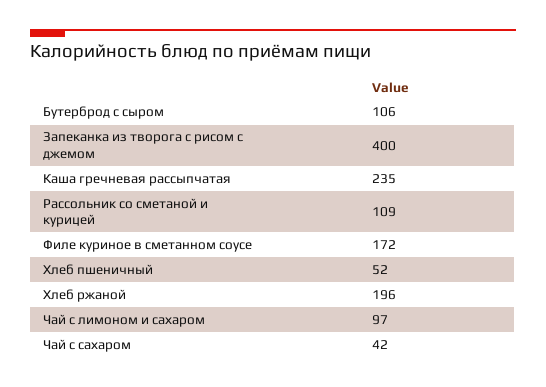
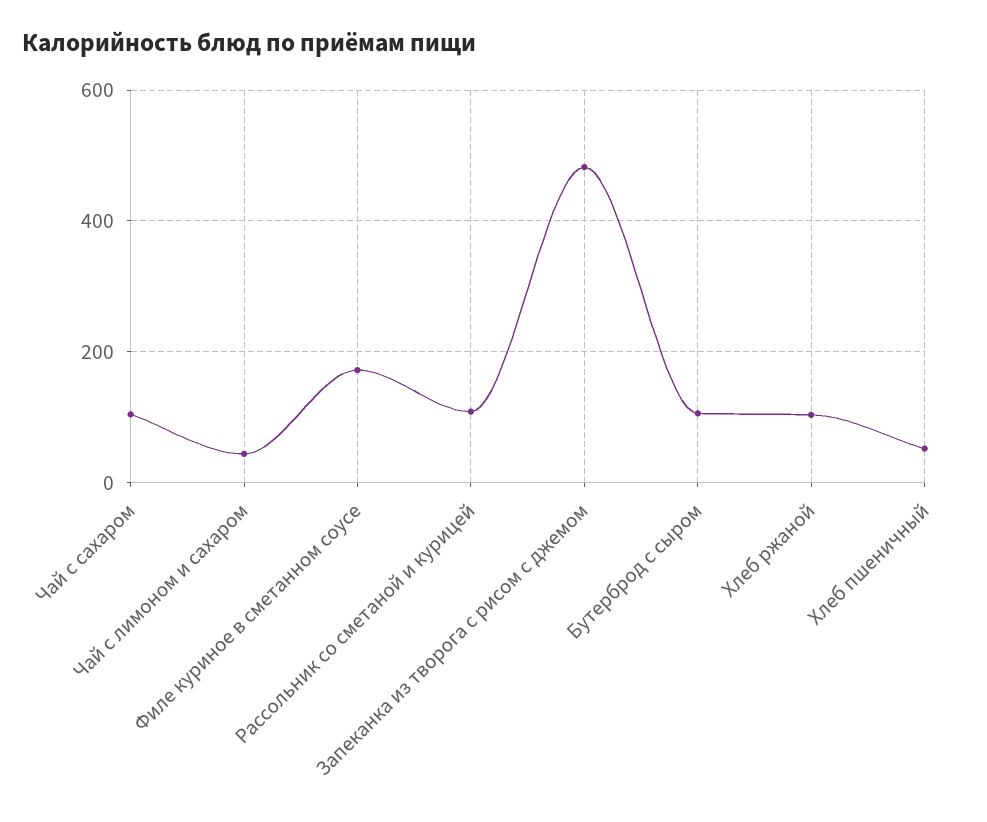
Запеканка из творога с рисом с джемом: 400 -> 480
Каша гречневая рассыпчатая: 235 -> none
Хлеб ржаной: 196 -> 100
Чай с лимоном и сахаром: 97 -> 40
Чай с сахаром: 42 -> 100

